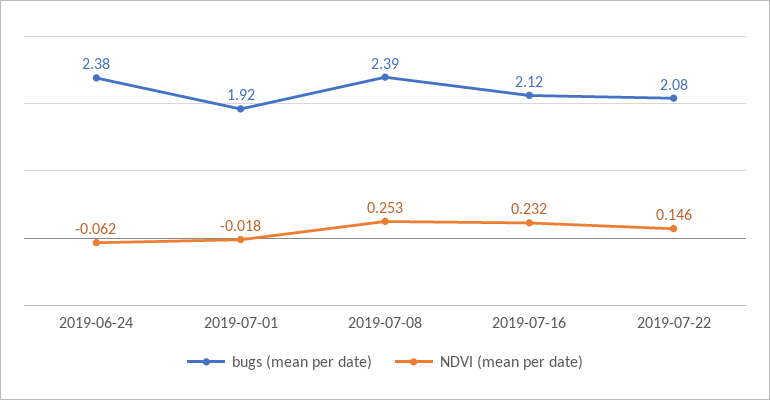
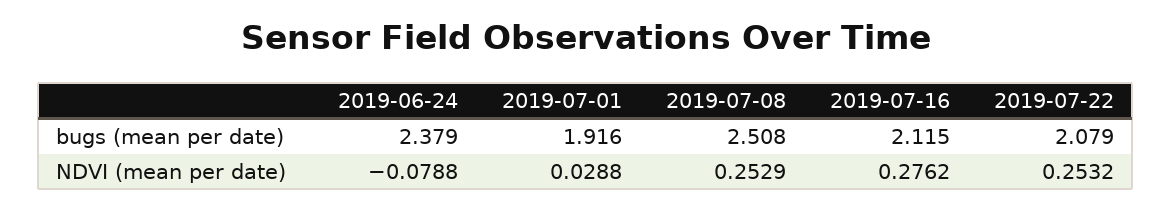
NDVI (mean per date), 2019-06-24: -0.062 -> -0.0788
NDVI (mean per date), 2019-07-01: -0.018 -> 0.0288
bugs (mean per date), 2019-07-08: 2.39 -> 2.508
NDVI (mean per date), 2019-07-16: 0.232 -> 0.2762
NDVI (mean per date), 2019-07-22: 0.146 -> 0.2532

